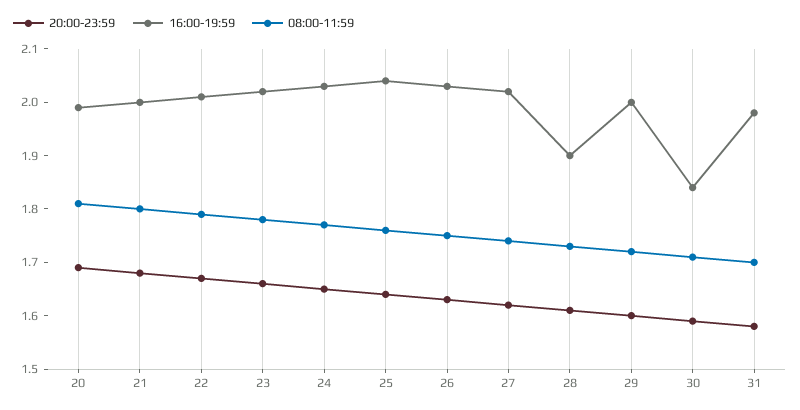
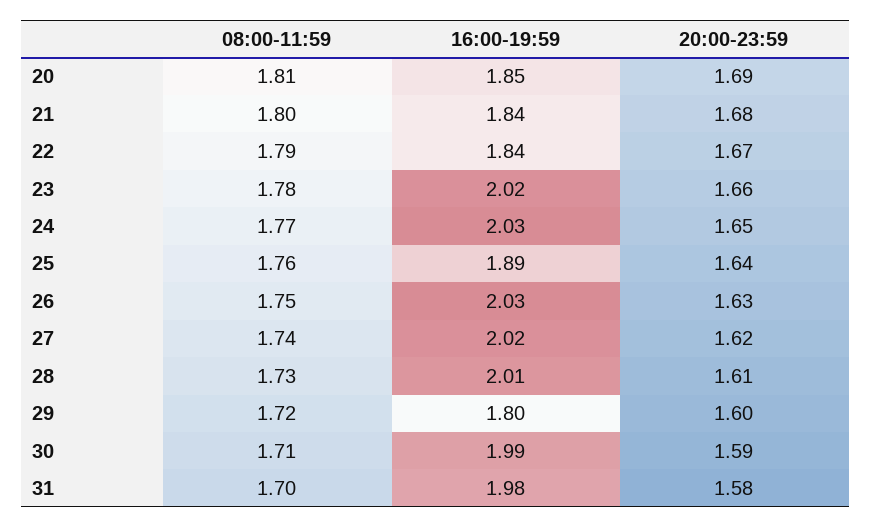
16:00-19:59, 20: 2 -> 1.85
16:00-19:59, 21: 2 -> 1.84
16:00-19:59, 22: 2 -> 1.84
16:00-19:59, 25: 2.05 -> 1.89
16:00-19:59, 28: 1.9 -> 2.01
16:00-19:59, 29: 2 -> 1.8
16:00-19:59, 30: 1.85 -> 1.99

